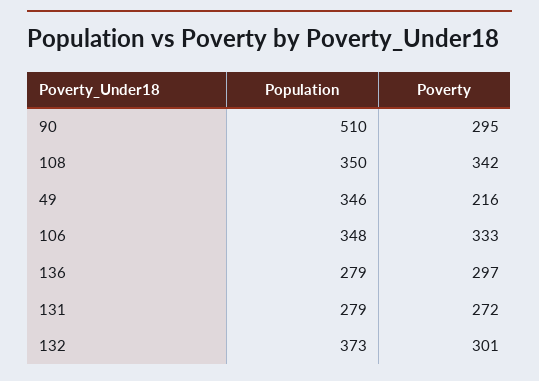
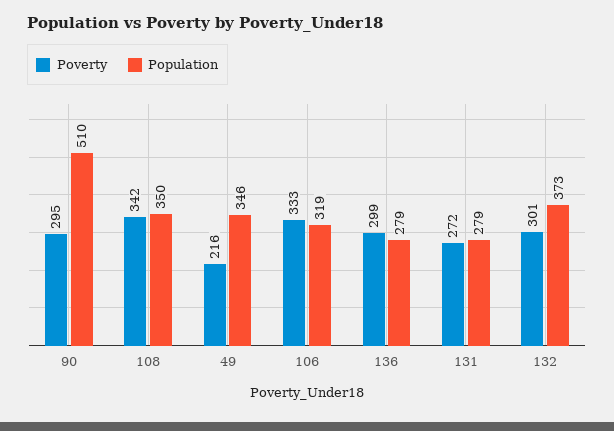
Population, 106: 348 -> 319
Poverty, 136: 297 -> 299

